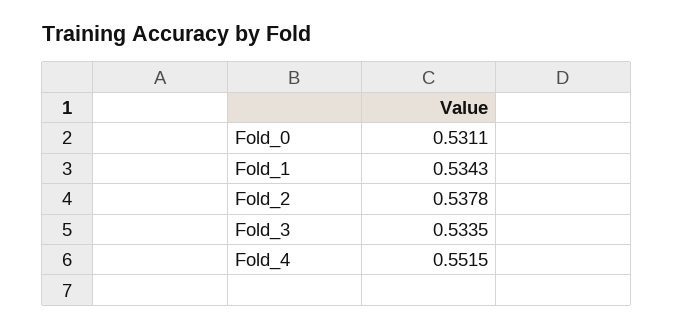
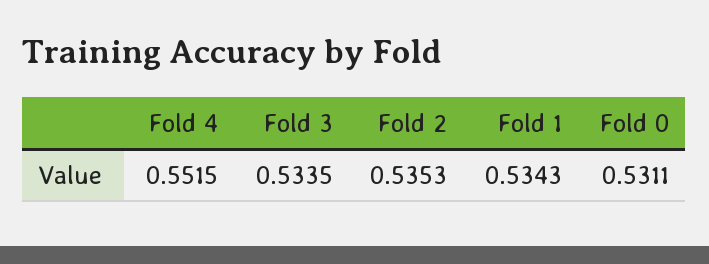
Fold_2: 0.5378 -> 0.5353

